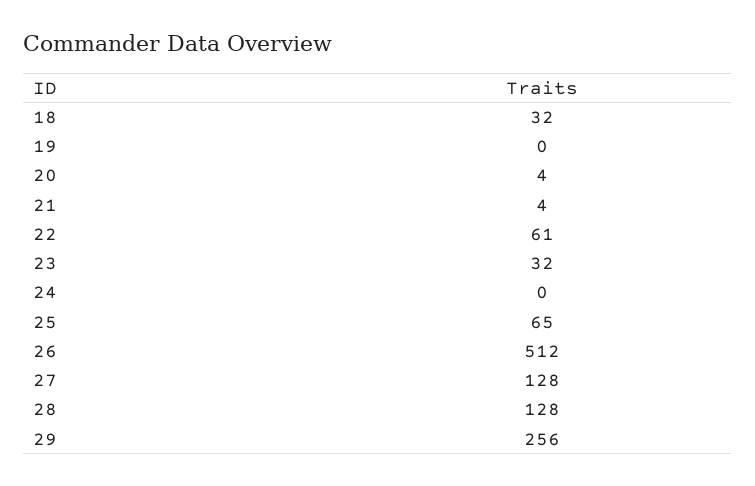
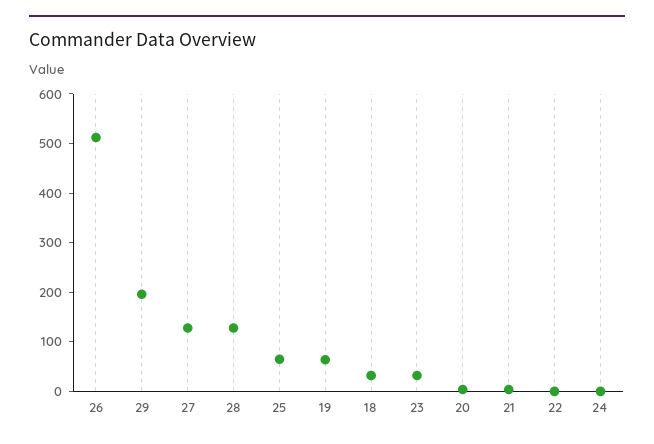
19: 0 -> 60
22: 61 -> 0
29: 256 -> 200

